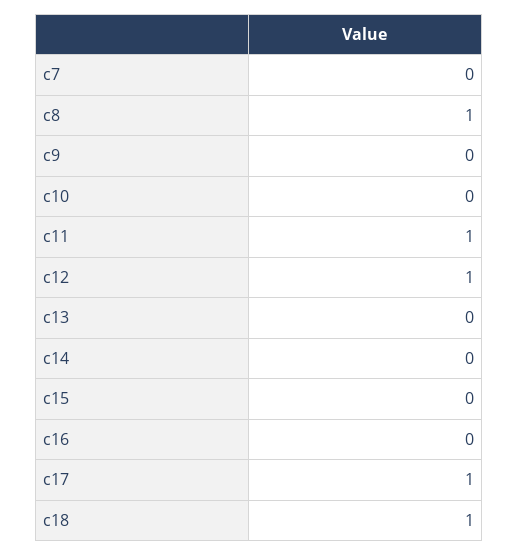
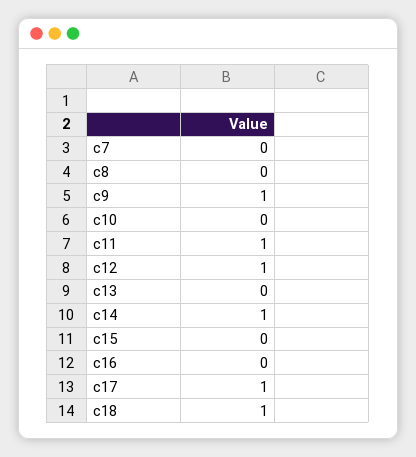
c8: 1 -> 0
c9: 0 -> 1
c14: 0 -> 1

